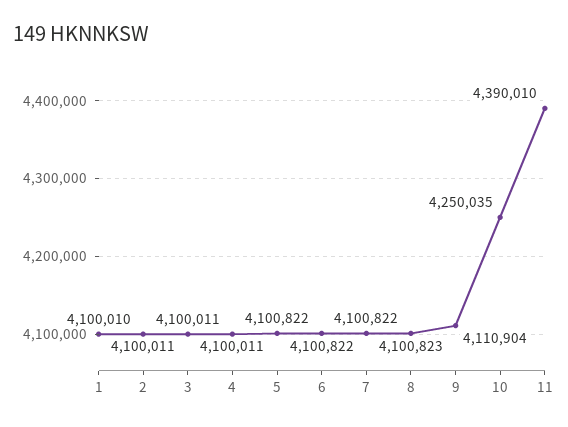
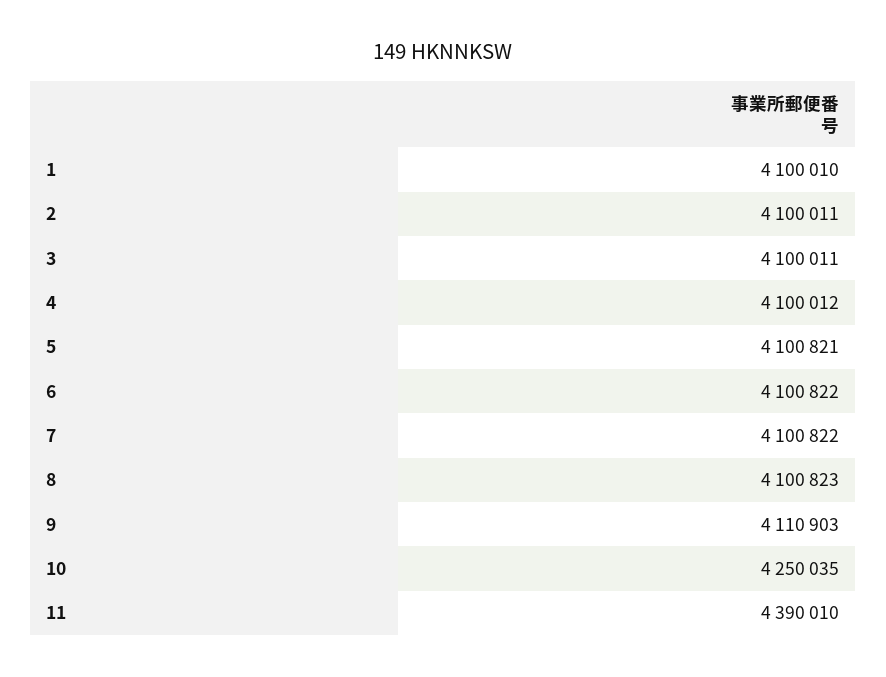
4: 4100011 -> 4100012
5: 4100822 -> 4100821
9: 4110904 -> 4110903

